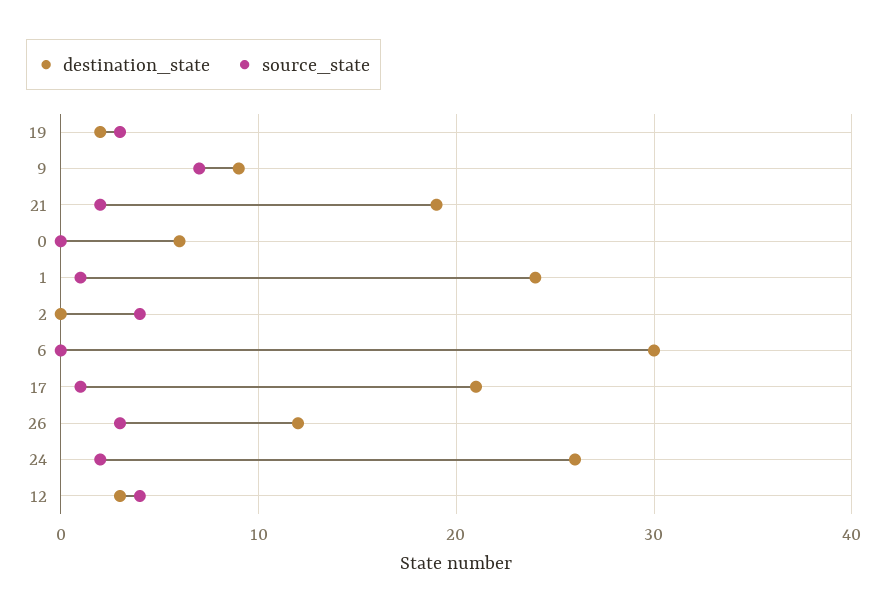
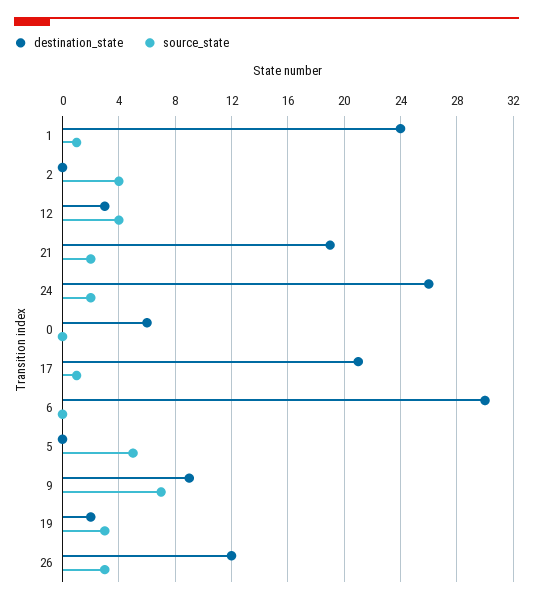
destination_state, 5: none -> 0
source_state, 5: none -> 5

